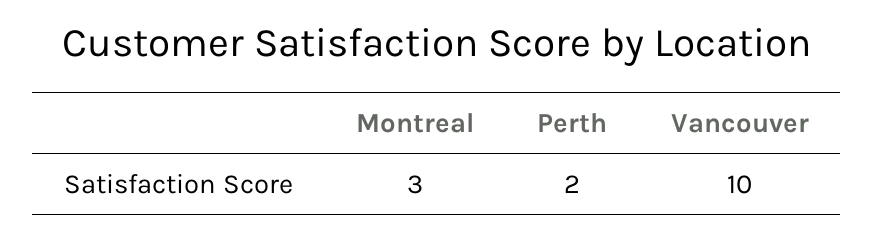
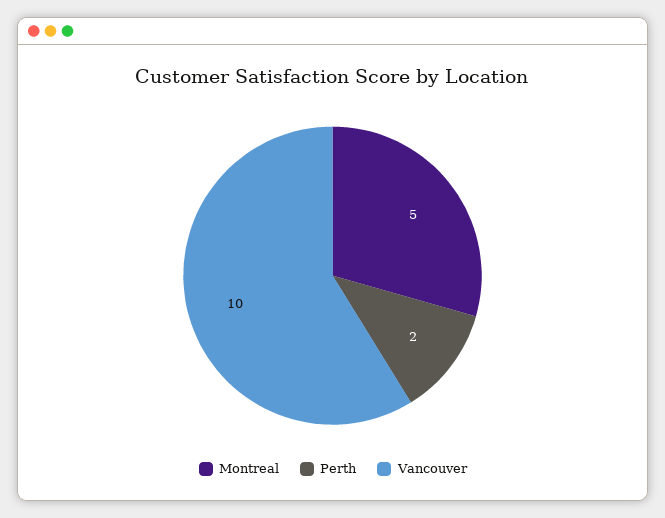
Montreal: 3 -> 5

